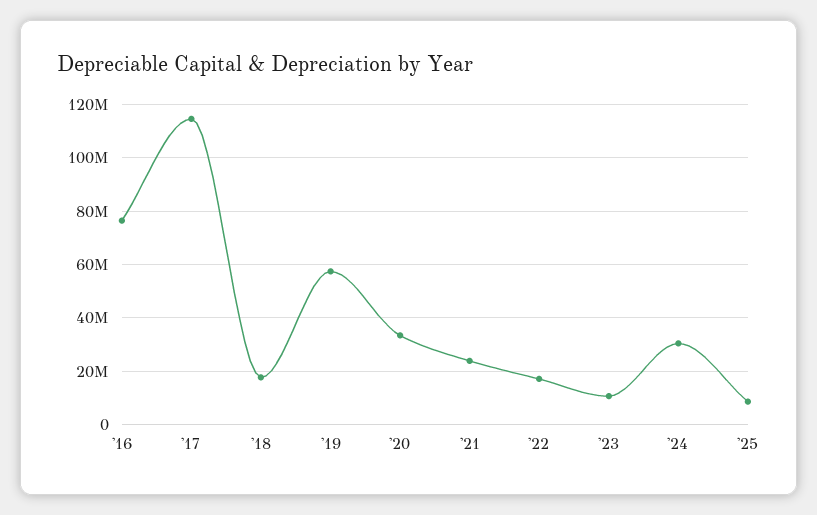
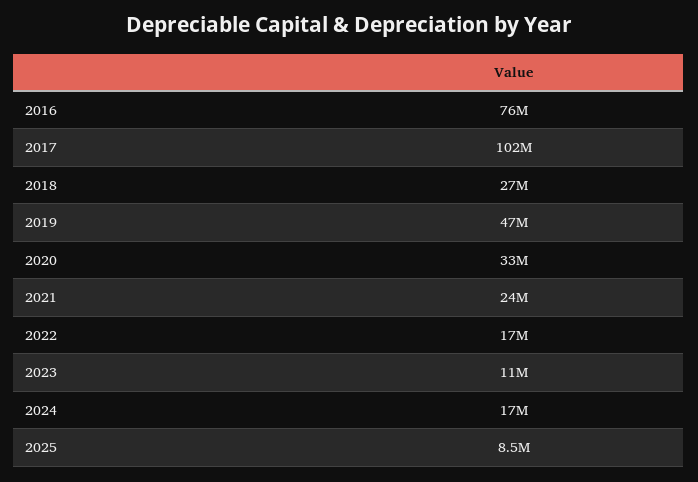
'17: 115000000 -> 102000000
'18: 17500000 -> 27000000
'19: 57500000 -> 47000000
'24: 30000000 -> 17000000

